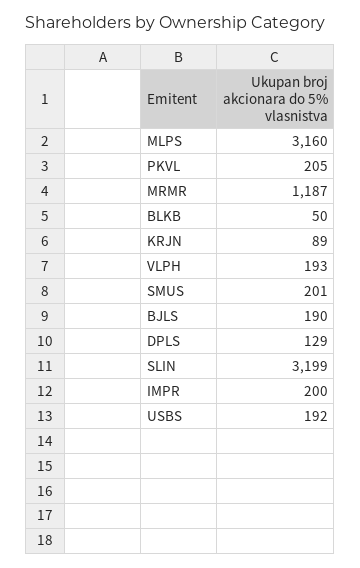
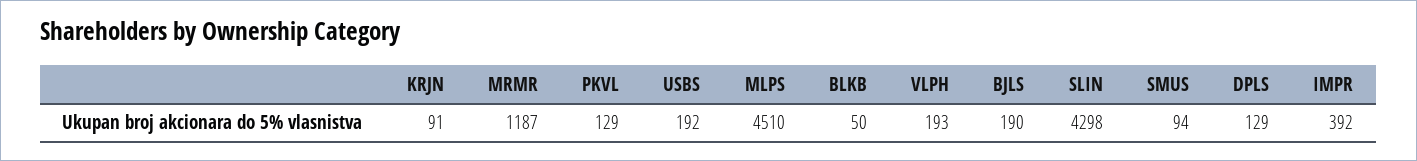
MLPS: 3160 -> 4510
PKVL: 205 -> 129
KRJN: 89 -> 91
SMUS: 201 -> 94
SLIN: 3199 -> 4298
IMPR: 200 -> 392

